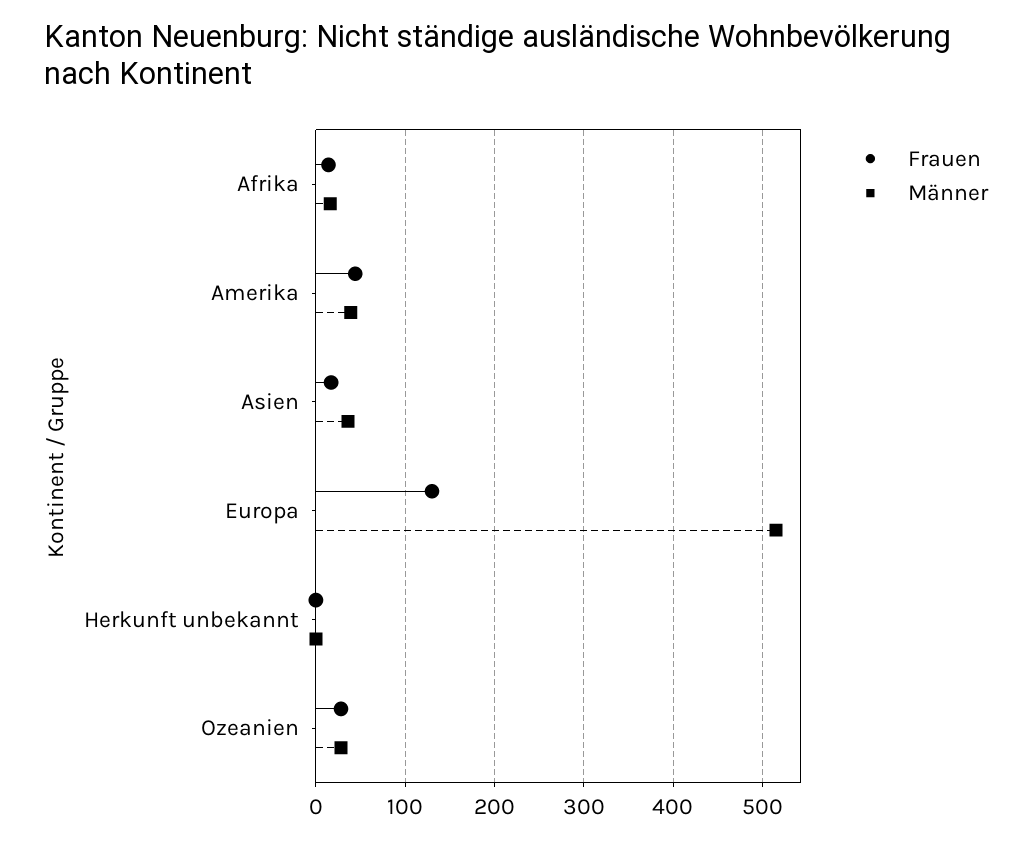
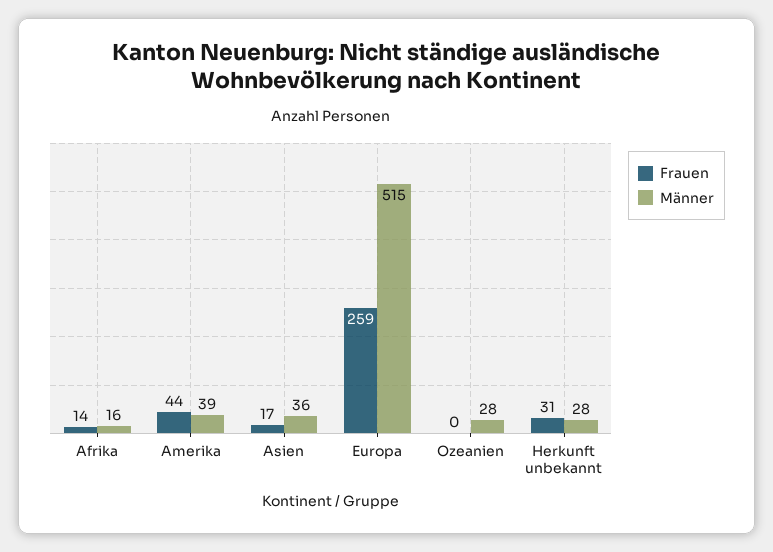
Frauen, Europa: 130 -> 259
Frauen, Herkunft unbekannt: 0 -> 31
Männer, Herkunft unbekannt: 0 -> 28
Frauen, Ozeanien: 30 -> 0

